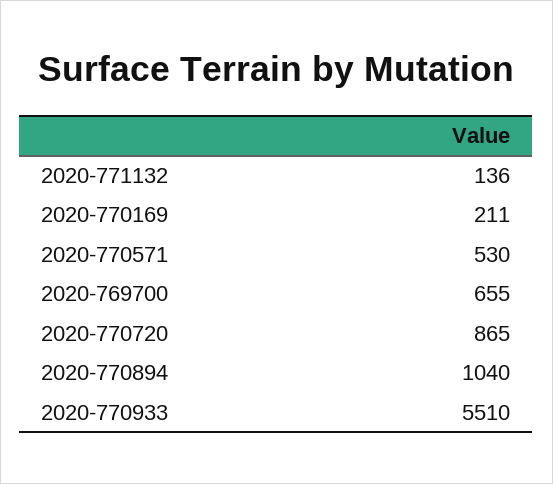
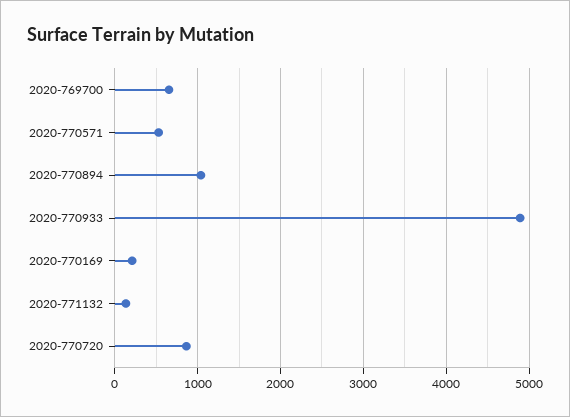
2020-770933: 5510 -> 4900

